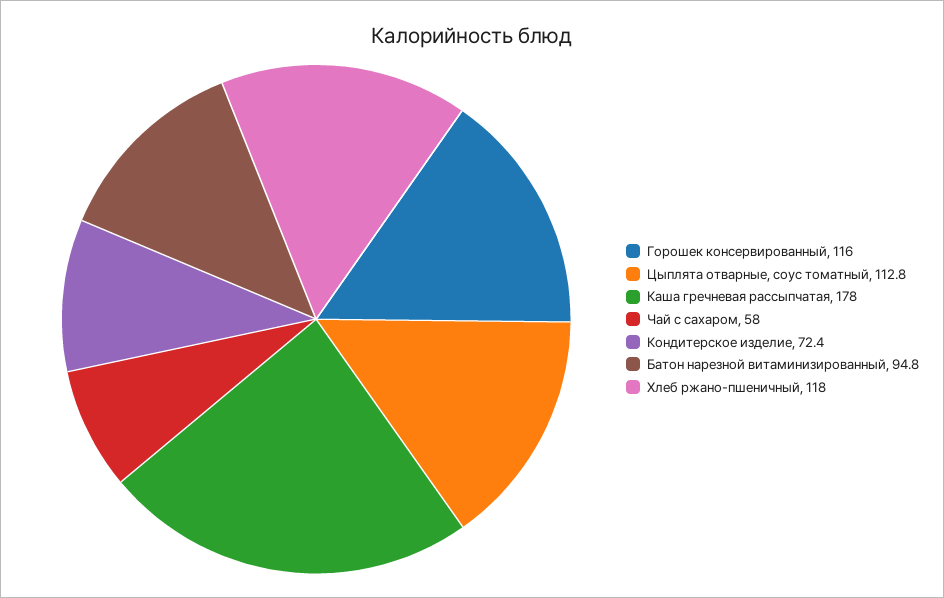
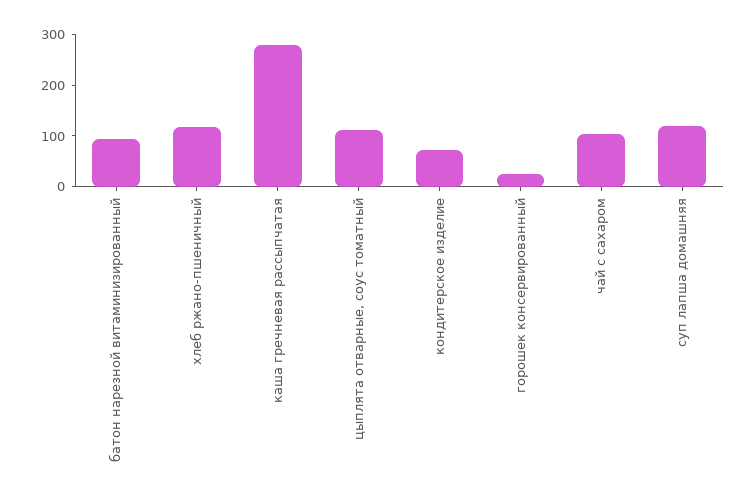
Горошек консервированный: 116 -> 20
Каша гречневая рассыпчатая: 178 -> 280
Чай с сахаром: 58 -> 100
суп лапша домашняя: none -> 120

